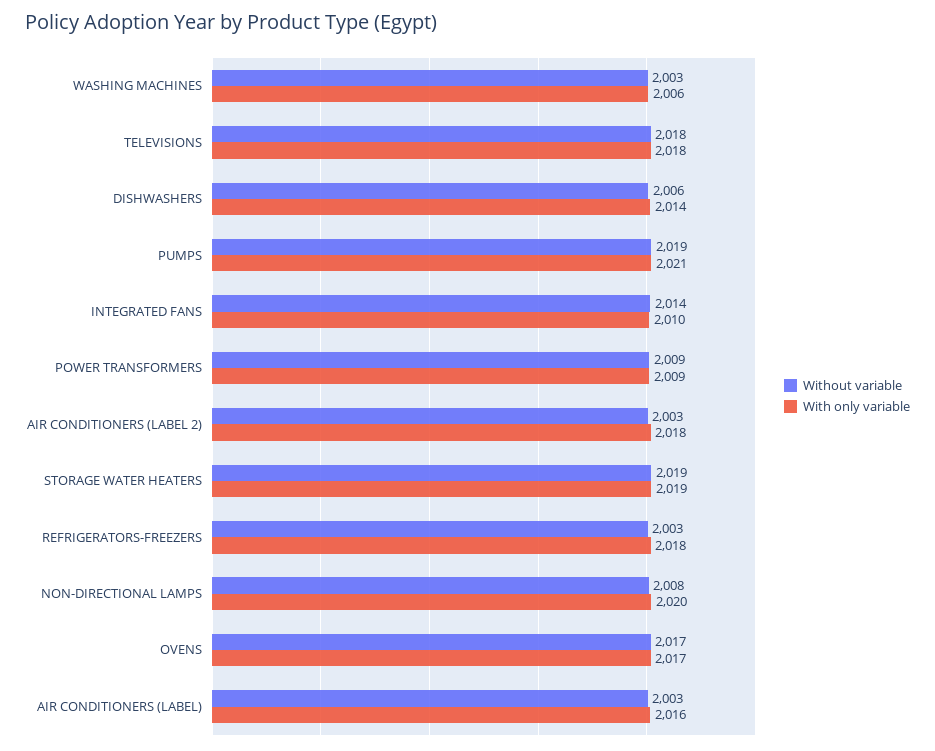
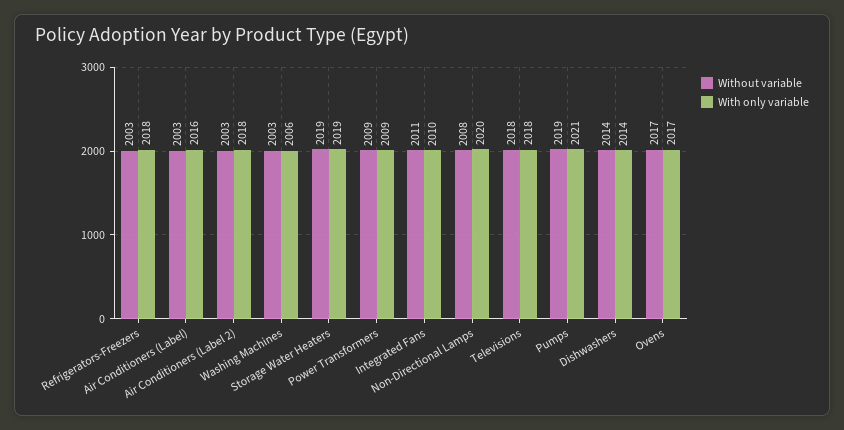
Without variable, DISHWASHERS: 2006 -> 2014
Without variable, INTEGRATED FANS: 2014 -> 2011

